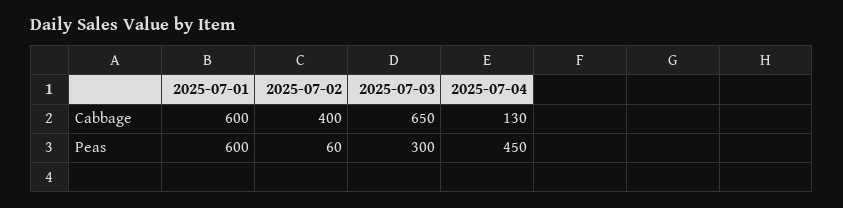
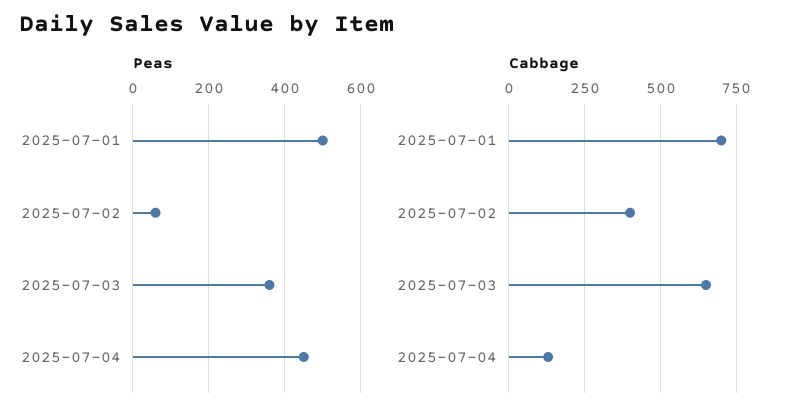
Cabbage, 2025-07-01: 600 -> 700
Peas, 2025-07-01: 600 -> 500
Peas, 2025-07-03: 300 -> 360

